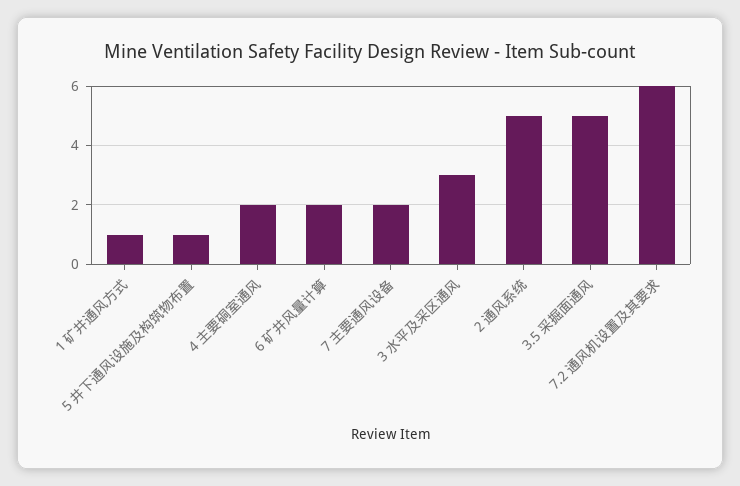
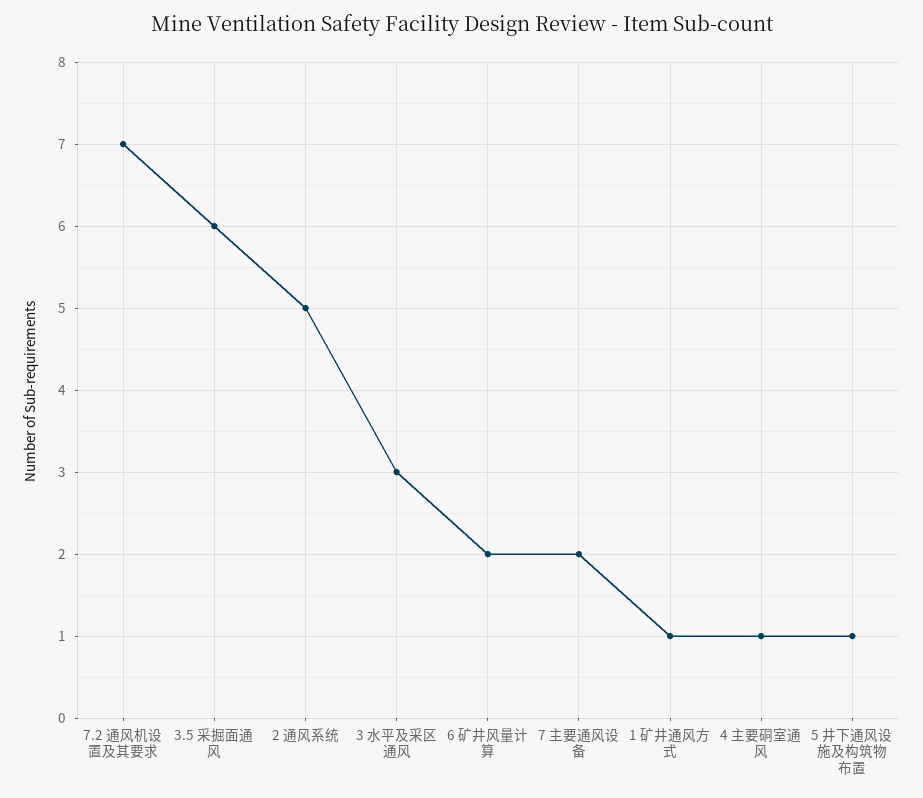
4 主要硐室通风: 2 -> 1
3.5 采掘面通风: 5 -> 6
7.2 通风机设置及其要求: 6 -> 7

